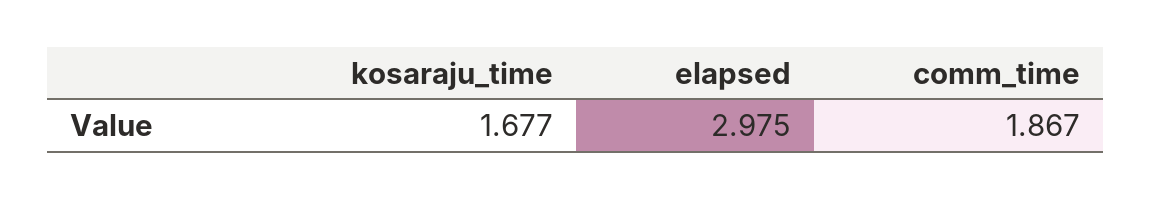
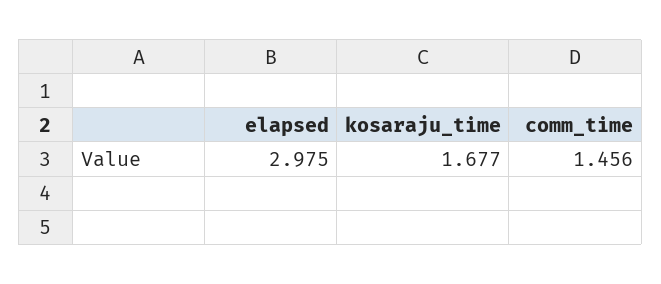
comm_time: 1.867 -> 1.456

